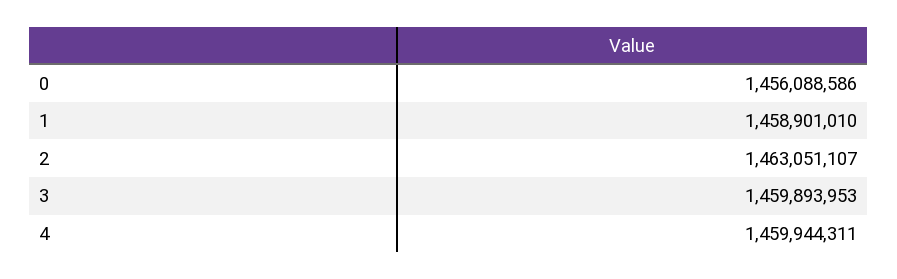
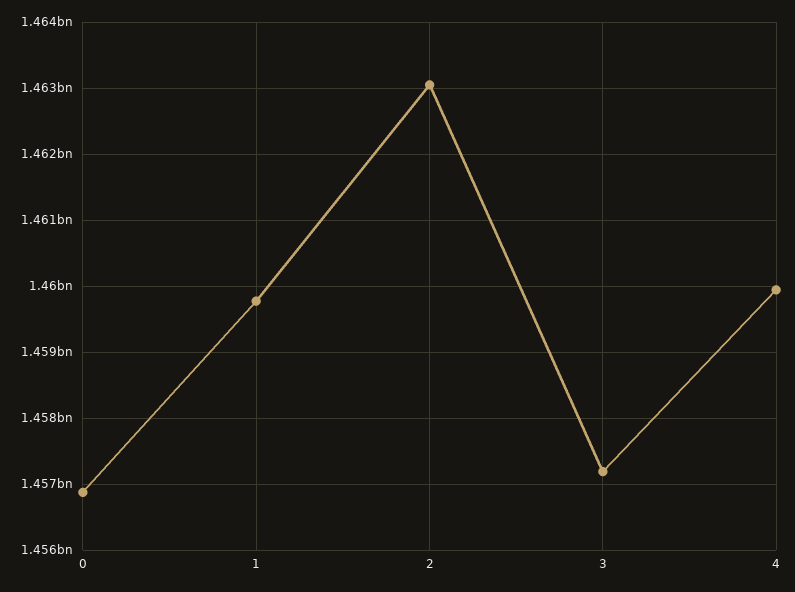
0: 1456088586 -> 1456900000
1: 1458901010 -> 1459800000
3: 1459893953 -> 1457200000

